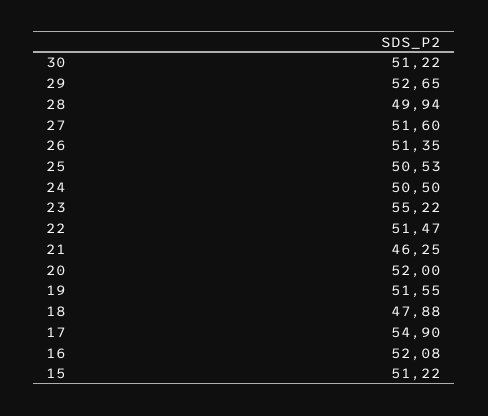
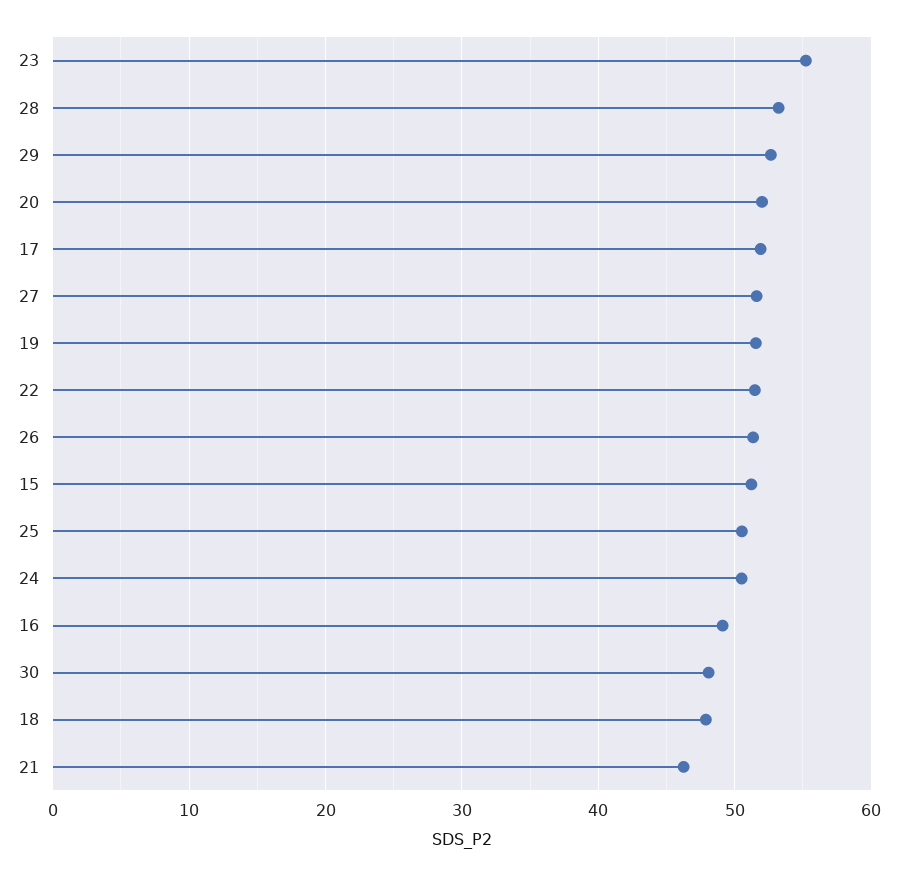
30: 51.22 -> 48
28: 49.94 -> 53
17: 54.9 -> 52
16: 52.08 -> 49

